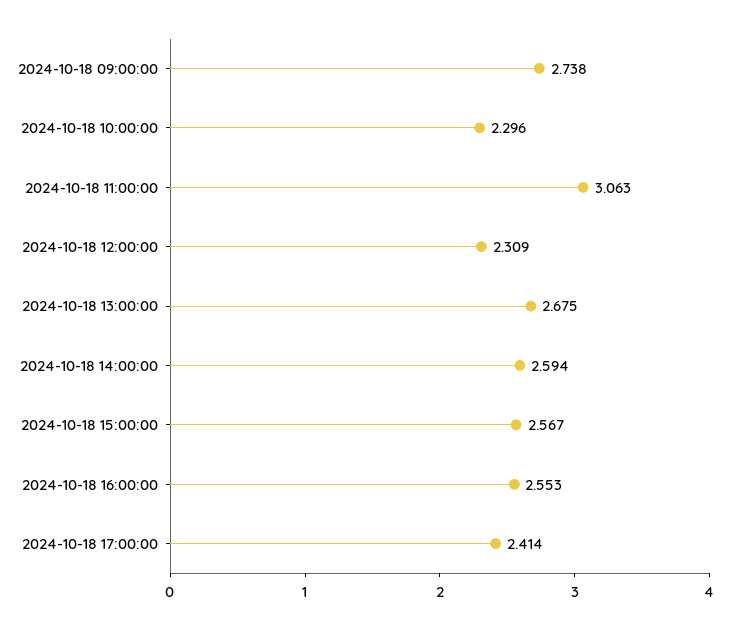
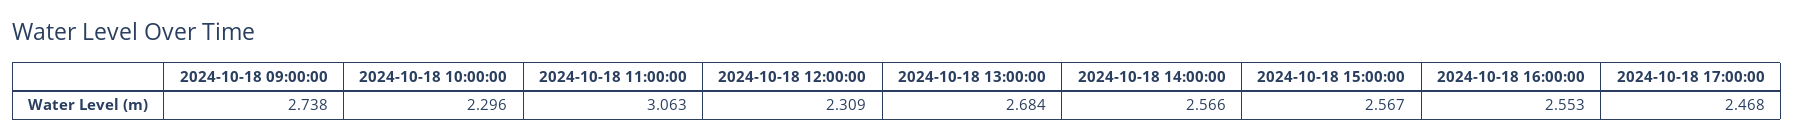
2024-10-18 13:00:00: 2.675 -> 2.684
2024-10-18 14:00:00: 2.594 -> 2.566
2024-10-18 17:00:00: 2.414 -> 2.468

